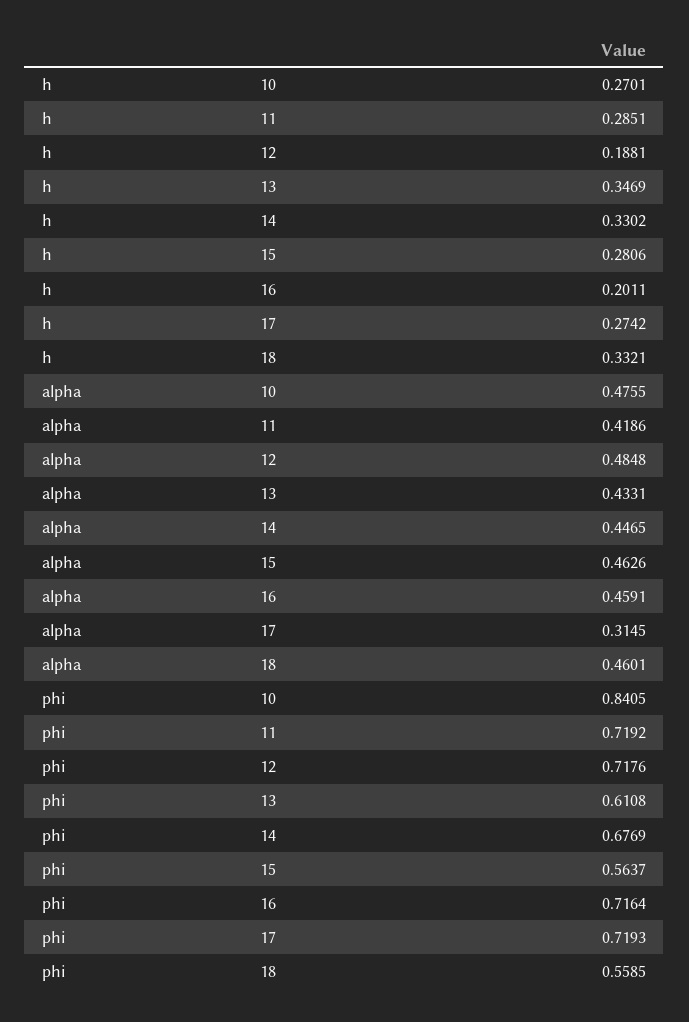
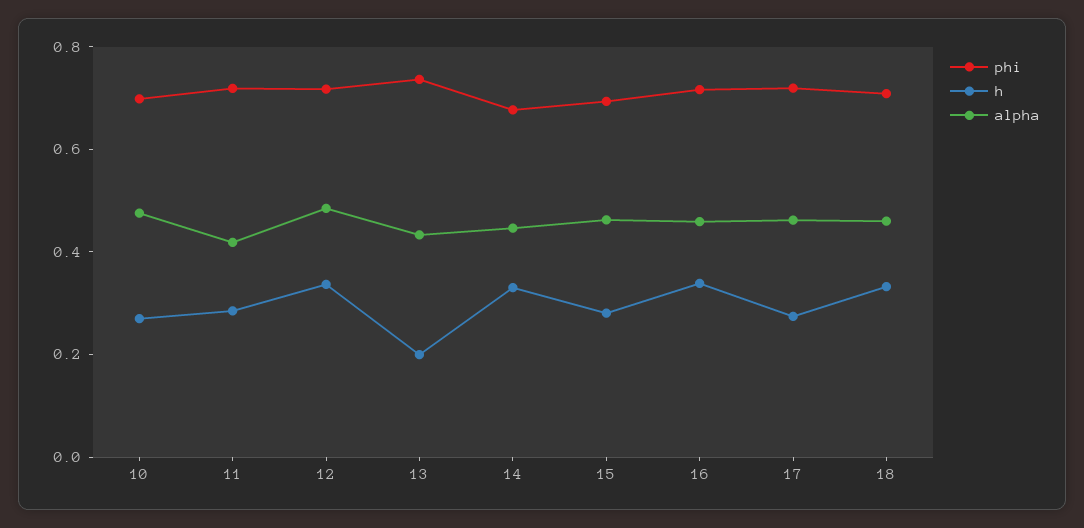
h, 12: 0.1881 -> 0.35
h, 13: 0.3469 -> 0.2
h, 16: 0.2011 -> 0.35
alpha, 17: 0.3145 -> 0.45
phi, 10: 0.8405 -> 0.7
phi, 13: 0.6108 -> 0.75
phi, 15: 0.5637 -> 0.7
phi, 18: 0.5585 -> 0.7

